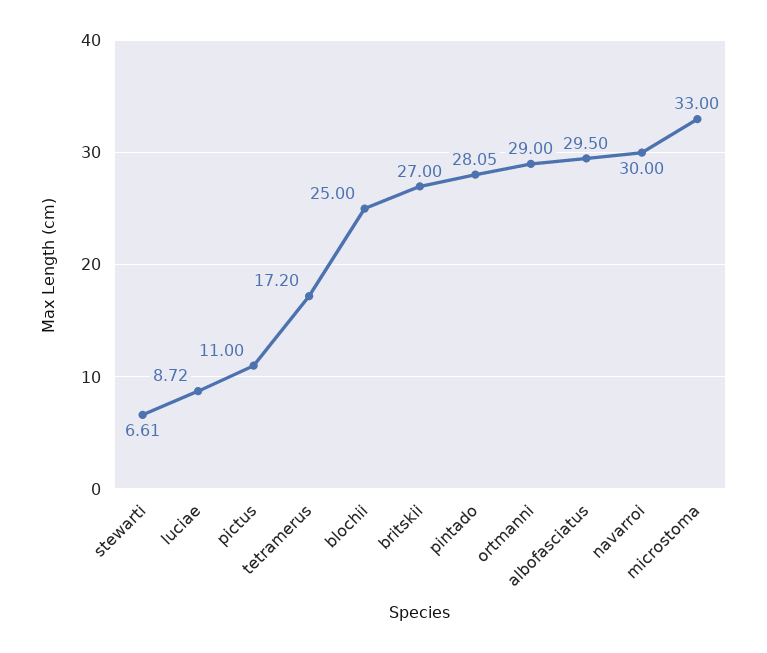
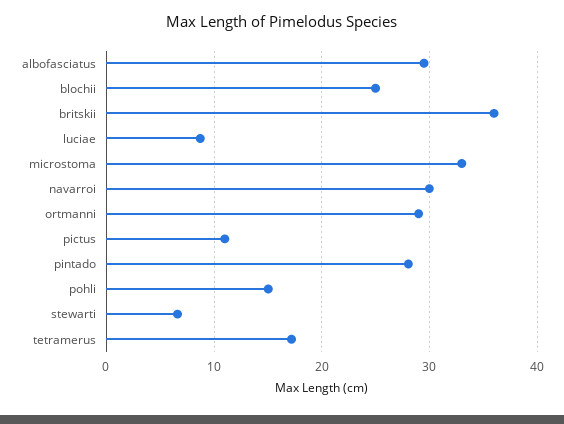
britskii: 27 -> 36
pohli: none -> 15

